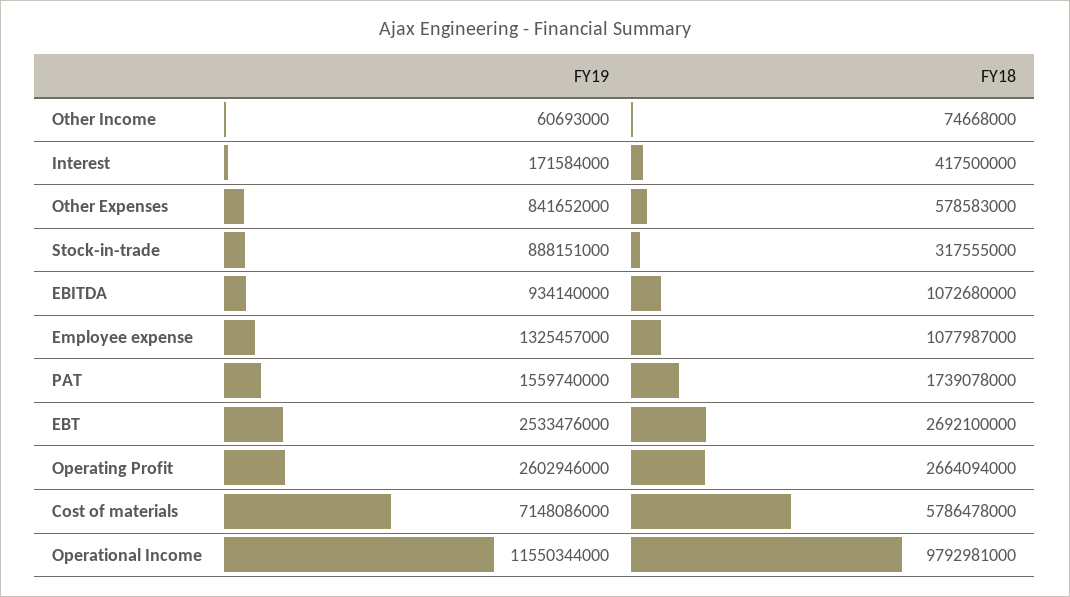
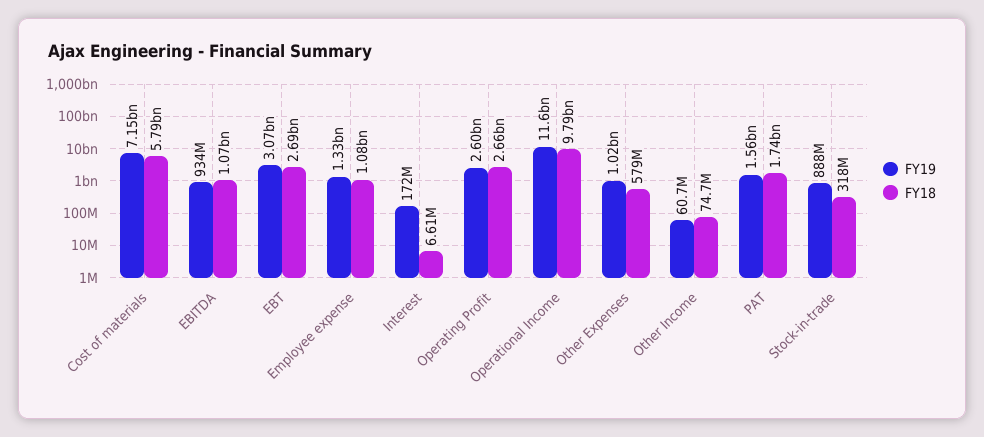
FY18, Interest: 417500000 -> 6610000
FY19, Other Expenses: 841652000 -> 1020000000
FY19, EBT: 2533476000 -> 3070000000

